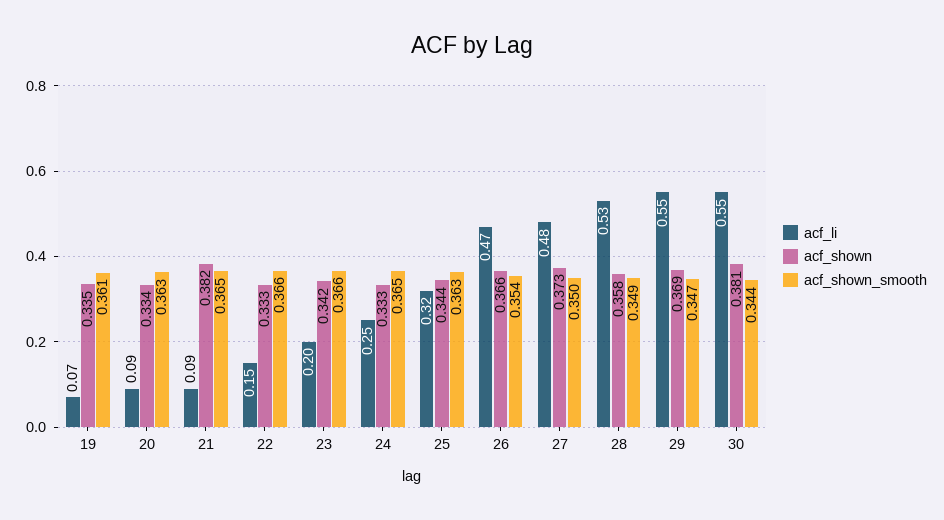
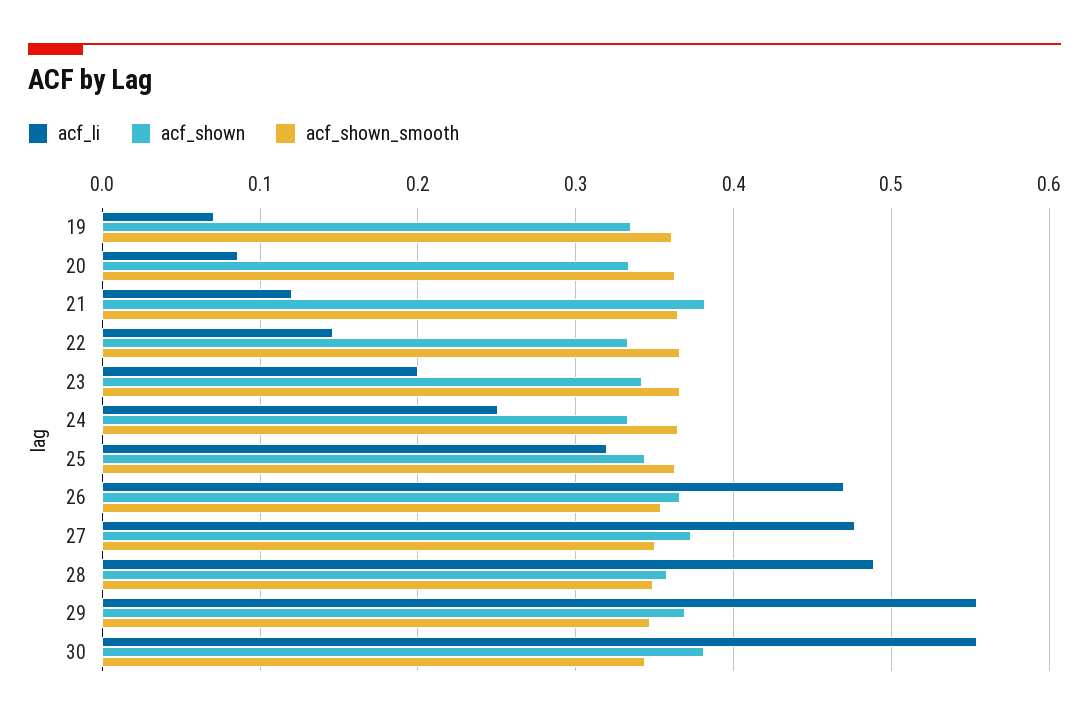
acf_li, 21: 0.09 -> 0.12
acf_li, 28: 0.53 -> 0.49

